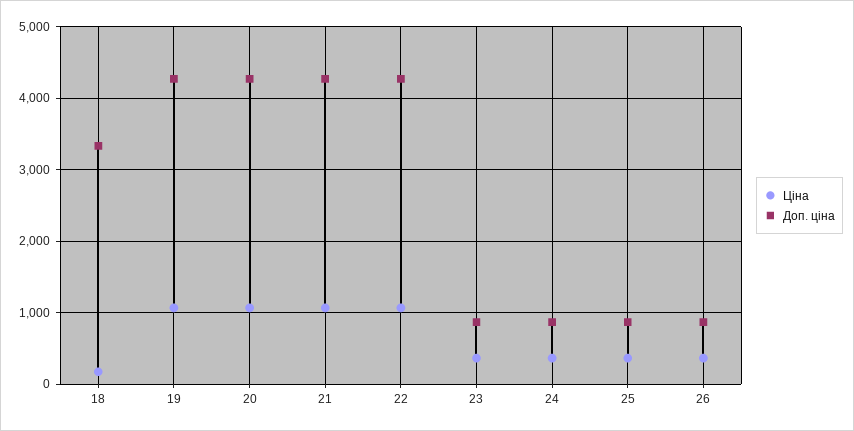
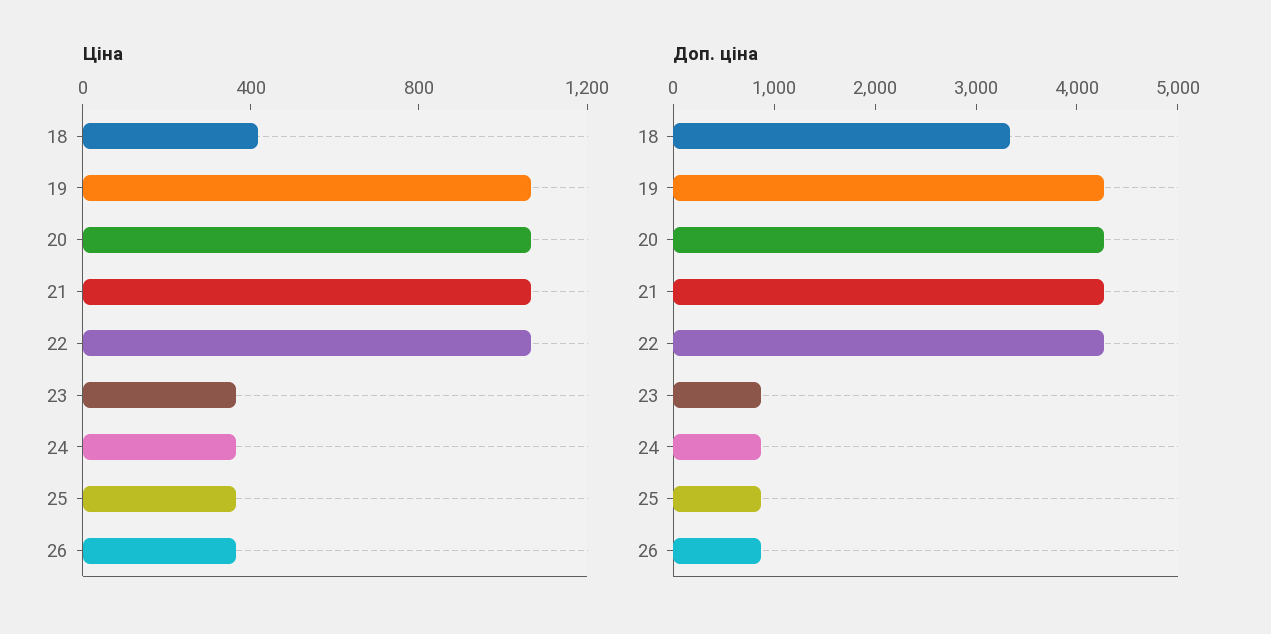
Ціна, 18: 200 -> 400

